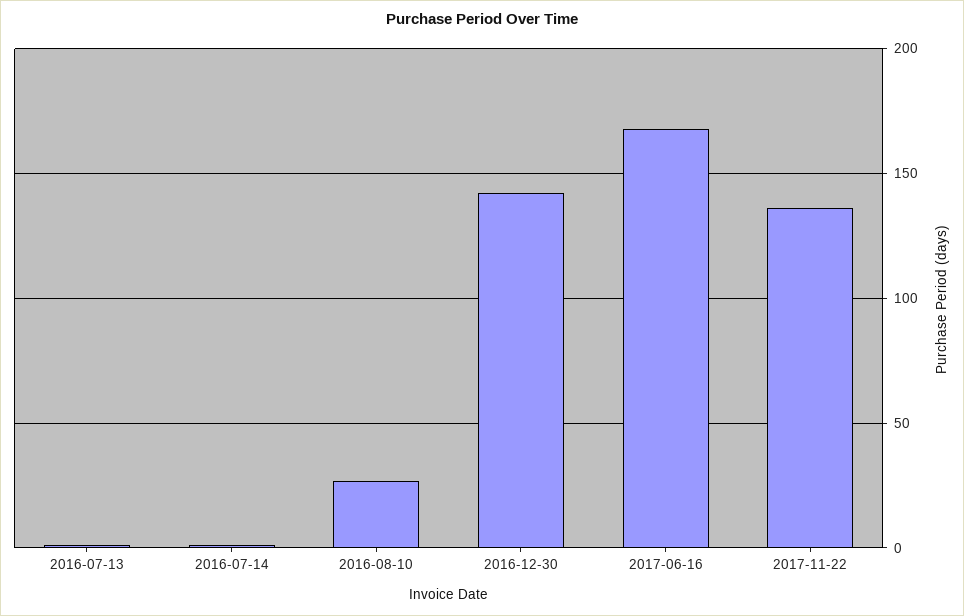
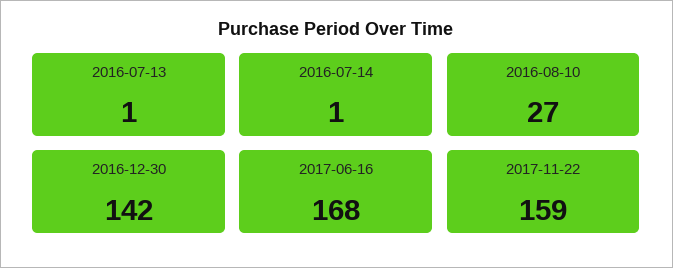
2017-11-22: 135 -> 159

